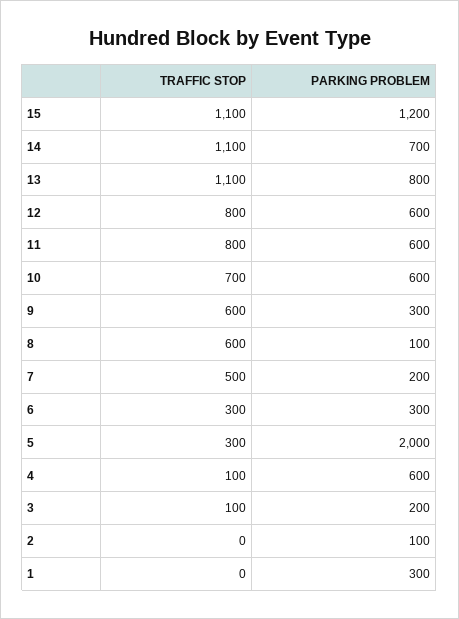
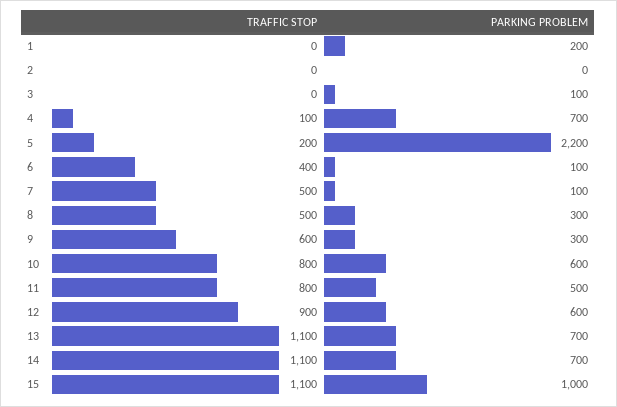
PARKING PROBLEM, 15: 1200 -> 1000
PARKING PROBLEM, 13: 800 -> 700
TRAFFIC STOP, 12: 800 -> 900
PARKING PROBLEM, 11: 600 -> 500
TRAFFIC STOP, 10: 700 -> 800
TRAFFIC STOP, 8: 600 -> 500
PARKING PROBLEM, 8: 100 -> 300
PARKING PROBLEM, 7: 200 -> 100
TRAFFIC STOP, 6: 300 -> 400
PARKING PROBLEM, 6: 300 -> 100
TRAFFIC STOP, 5: 300 -> 200
PARKING PROBLEM, 5: 2000 -> 2200
PARKING PROBLEM, 4: 600 -> 700
TRAFFIC STOP, 3: 100 -> 0
PARKING PROBLEM, 3: 200 -> 100
PARKING PROBLEM, 2: 100 -> 0
PARKING PROBLEM, 1: 300 -> 200

